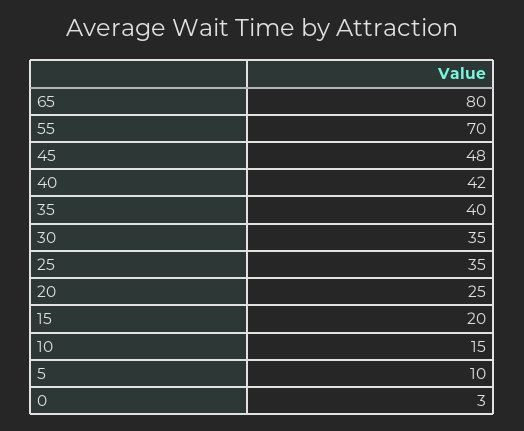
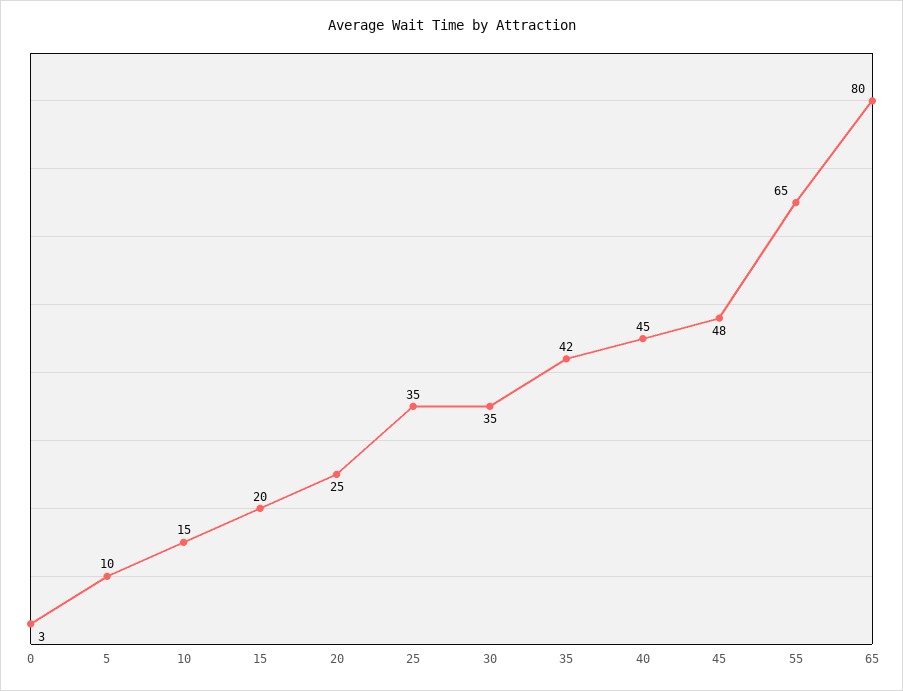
55: 70 -> 65
40: 42 -> 45
35: 40 -> 42

